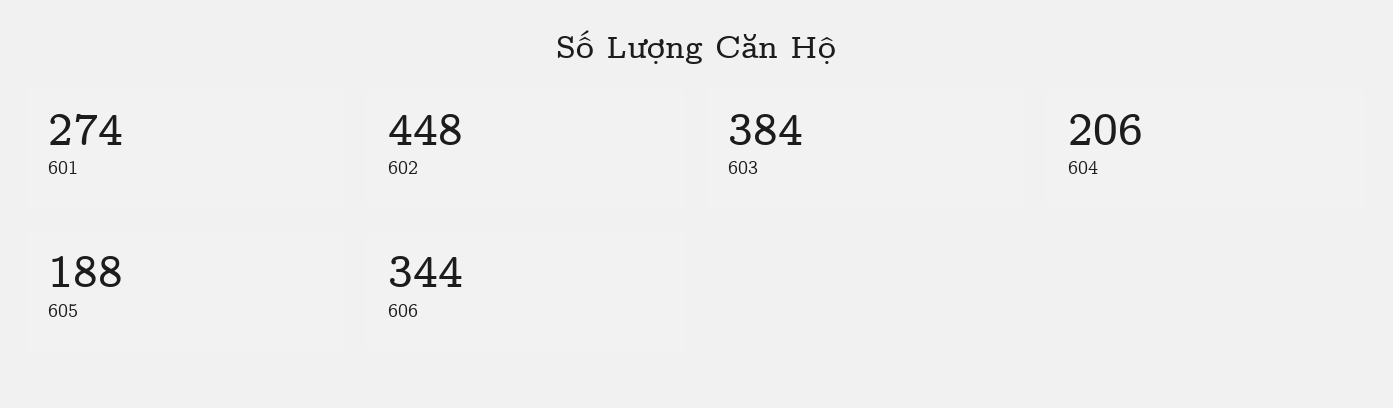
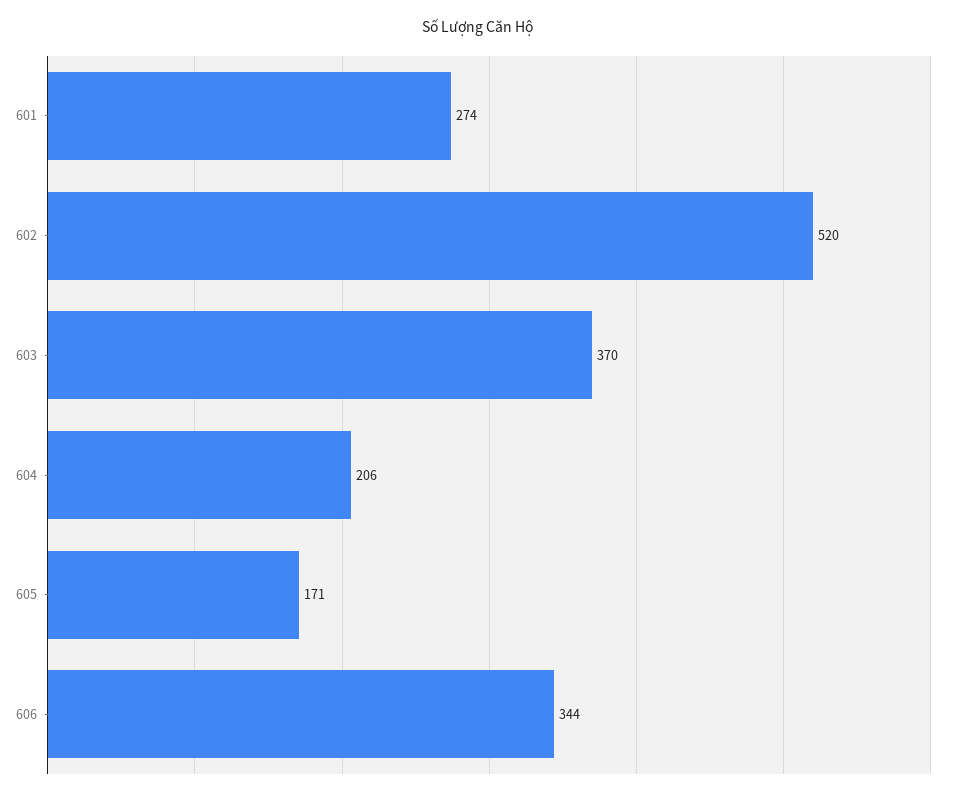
602: 448 -> 520
603: 384 -> 370
605: 188 -> 171

